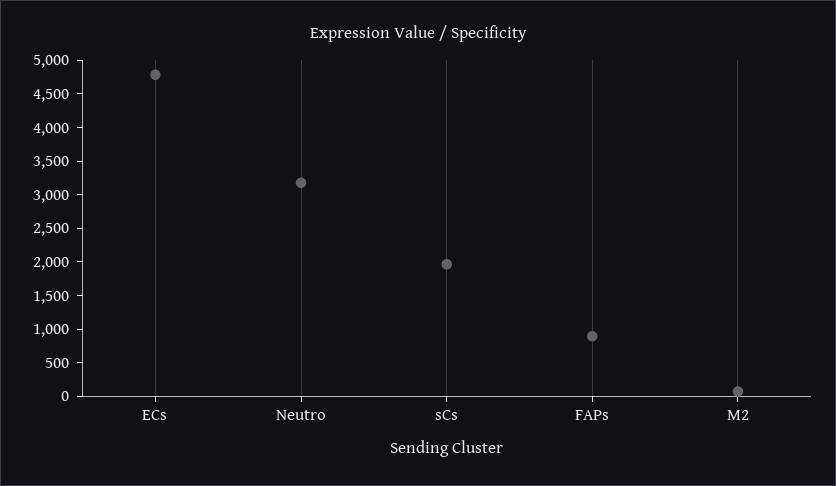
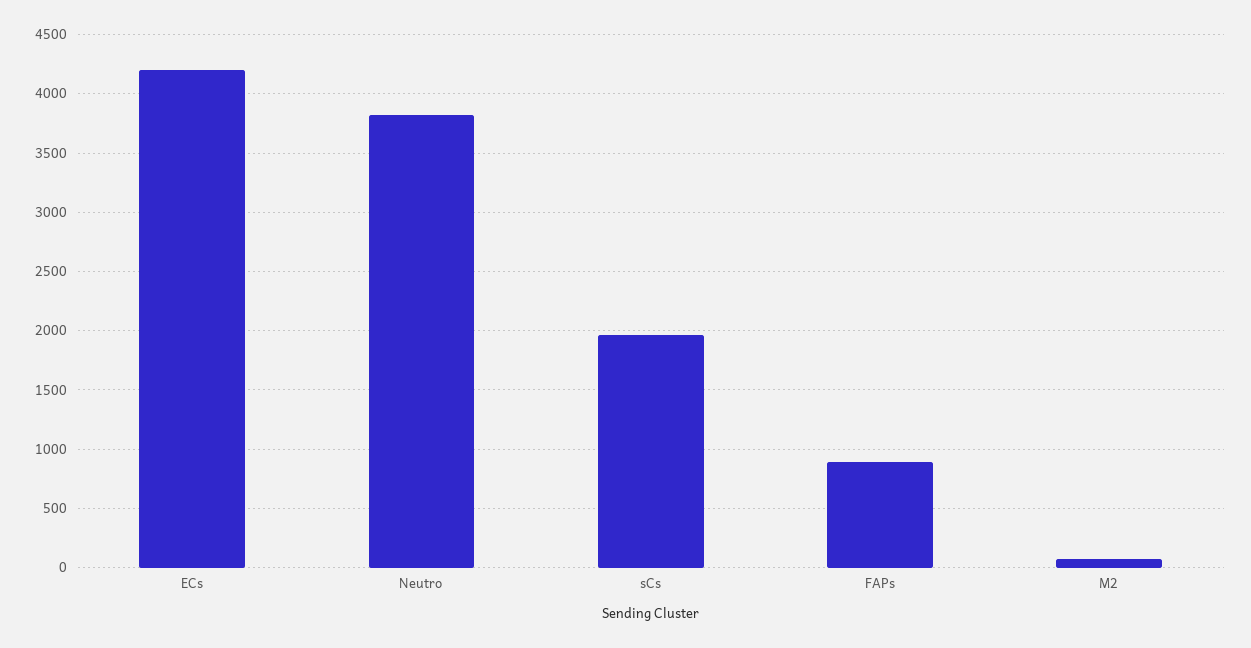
ECs: 4750 -> 4200
Neutro: 3250 -> 3800

